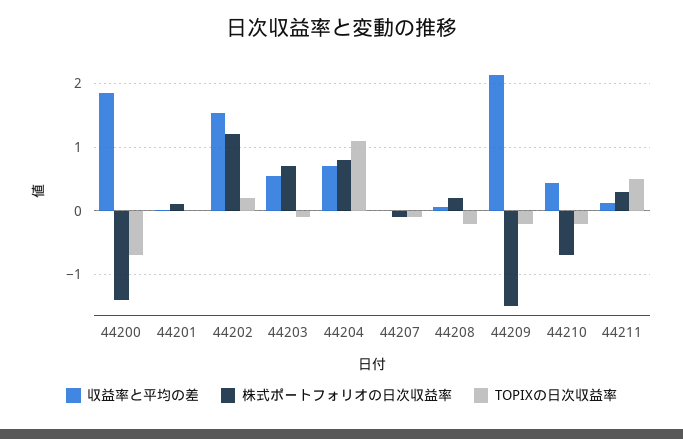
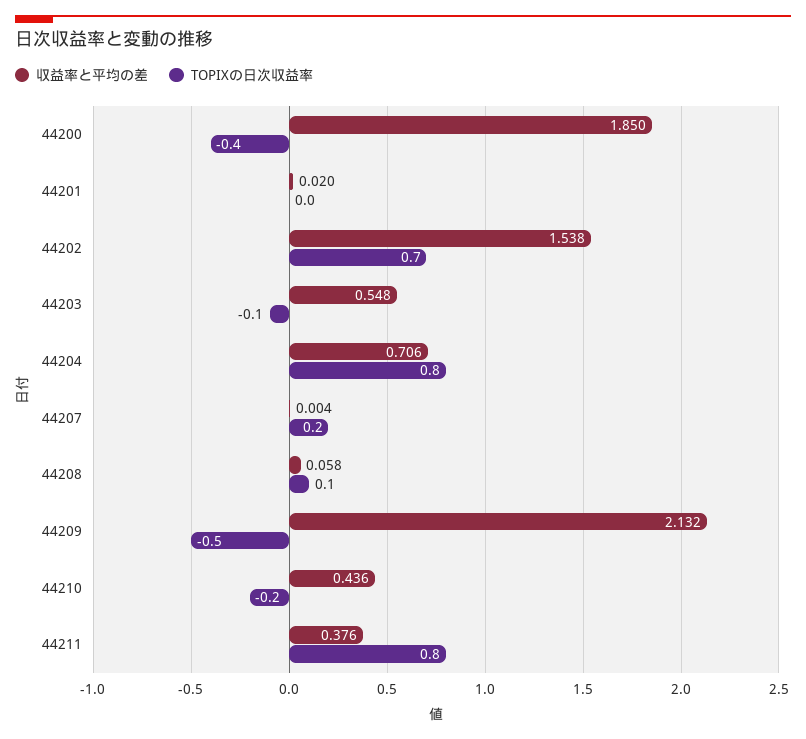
株式ポートフォリオの日次収益率, 44200: -1.4 -> none
TOPIXの日次収益率, 44200: -0.7 -> -0.4
株式ポートフォリオの日次収益率, 44201: 0.1 -> none
株式ポートフォリオの日次収益率, 44202: 1.2 -> none
TOPIXの日次収益率, 44202: 0.2 -> 0.7
株式ポートフォリオの日次収益率, 44203: 0.7 -> none
株式ポートフォリオの日次収益率, 44204: 0.8 -> none
TOPIXの日次収益率, 44204: 1.1 -> 0.8
株式ポートフォリオの日次収益率, 44207: -0.1 -> none
TOPIXの日次収益率, 44207: -0.1 -> 0.2
株式ポートフォリオの日次収益率, 44208: 0.2 -> none
TOPIXの日次収益率, 44208: -0.2 -> 0.1
株式ポートフォリオの日次収益率, 44209: -1.5 -> none
TOPIXの日次収益率, 44209: -0.2 -> -0.5
株式ポートフォリオの日次収益率, 44210: -0.7 -> none
収益率と平均の差, 44211: 0.1 -> 0.376
株式ポートフォリオの日次収益率, 44211: 0.3 -> none
TOPIXの日次収益率, 44211: 0.5 -> 0.8

